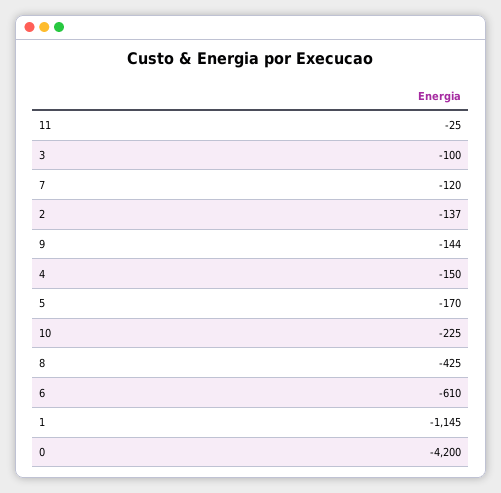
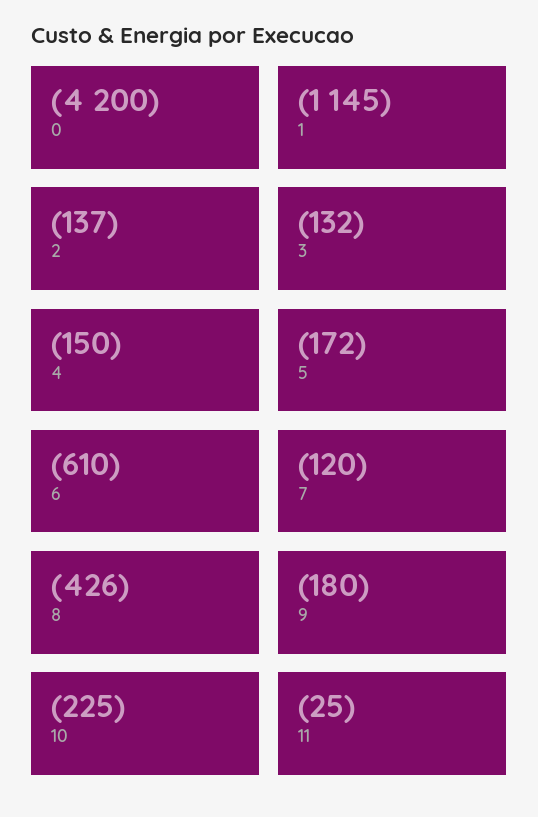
3: -100 -> -132
9: -144 -> -180
5: -170 -> -172
8: -425 -> -426

